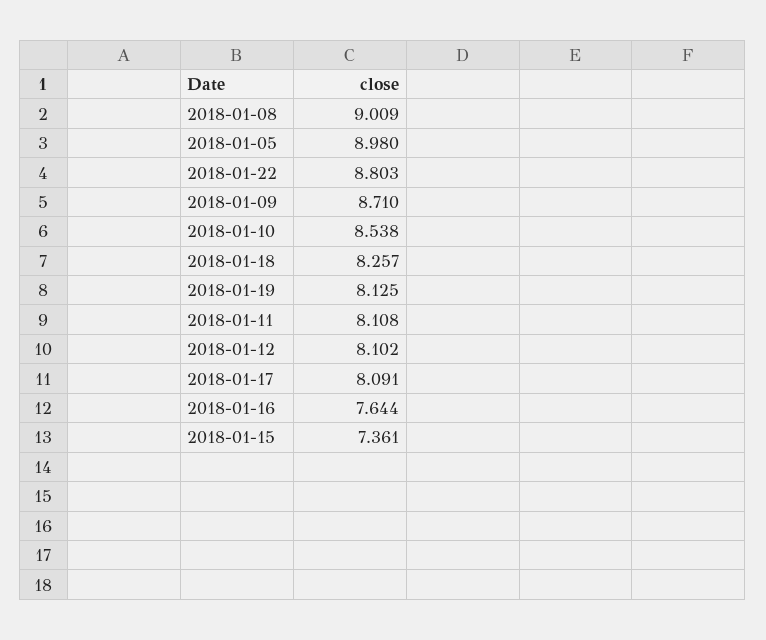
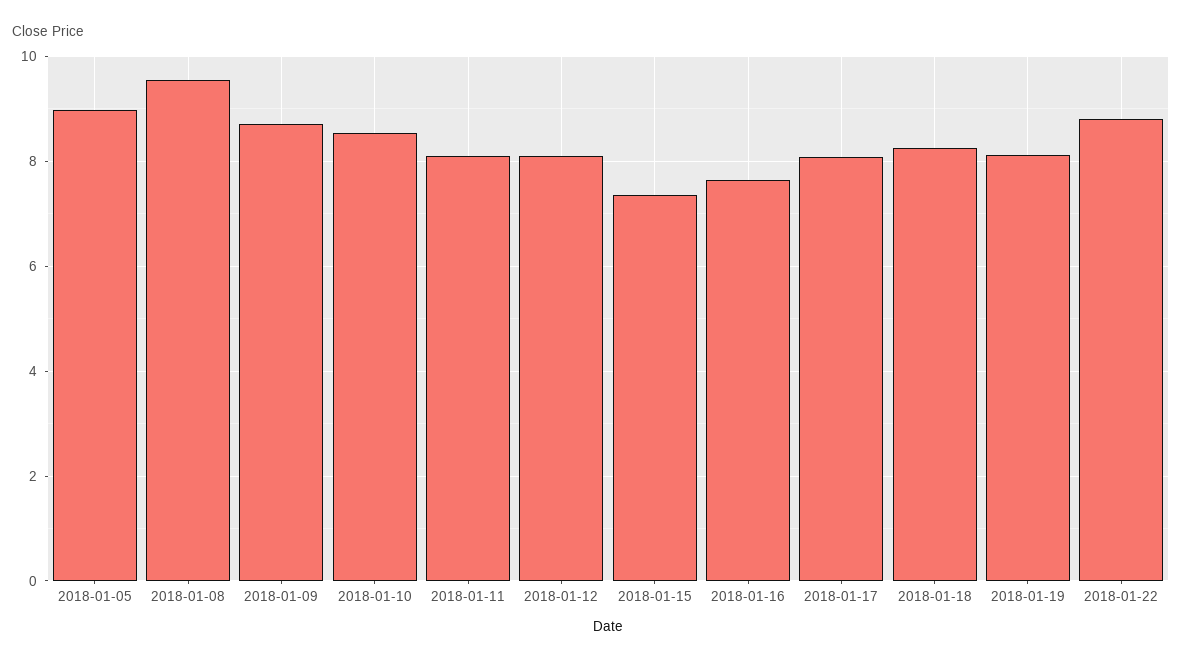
2018-01-08: 9.009 -> 9.6

